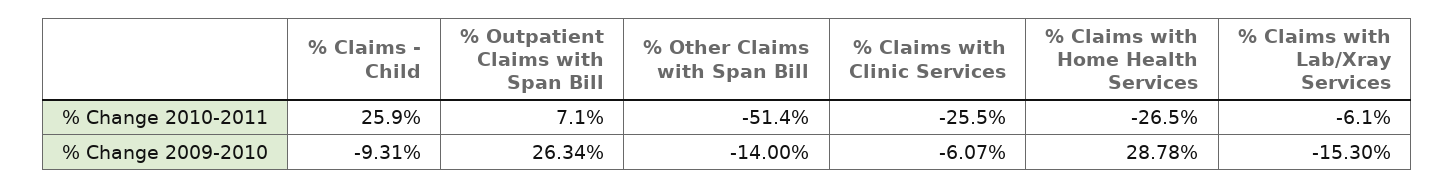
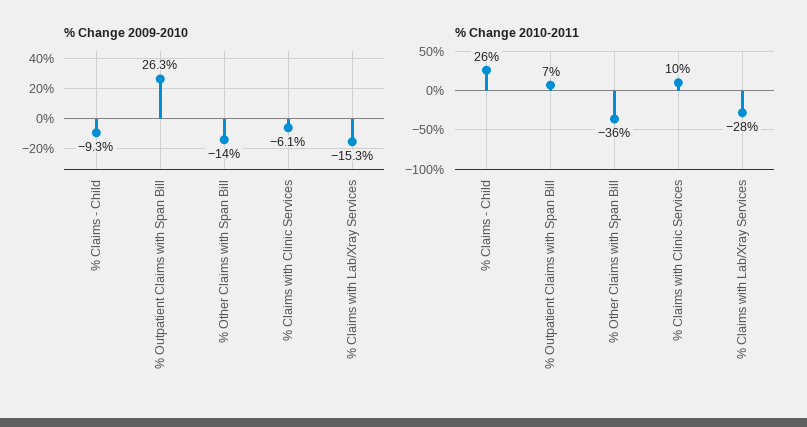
% Change 2010-2011, % Other Claims with Span Bill: -51.4 -> -36
% Change 2010-2011, % Claims with Clinic Services: -25.5 -> 10
% Change 2010-2011, % Claims with Home Health Services: -26.5 -> none
% Change 2010-2011, % Claims with Lab/Xray Services: -6.1 -> -28
% Change 2009-2010, % Claims with Home Health Services: 28.78 -> none

